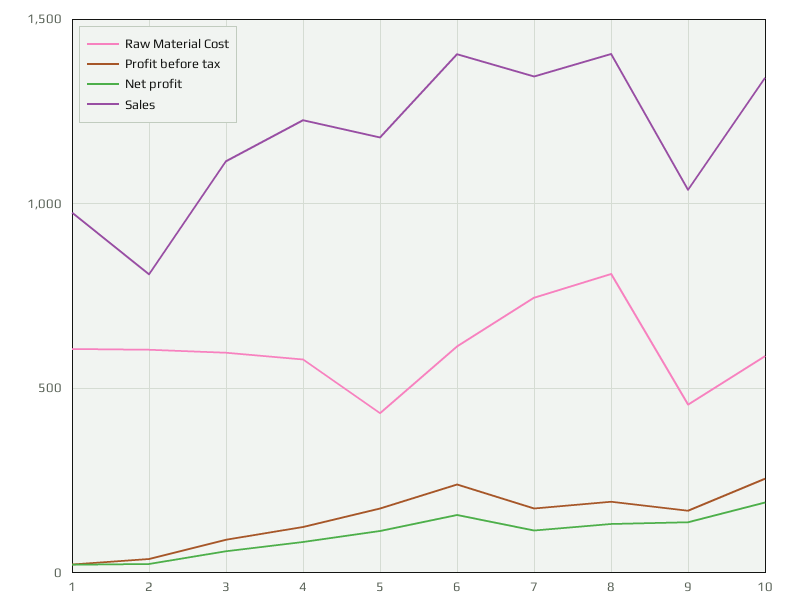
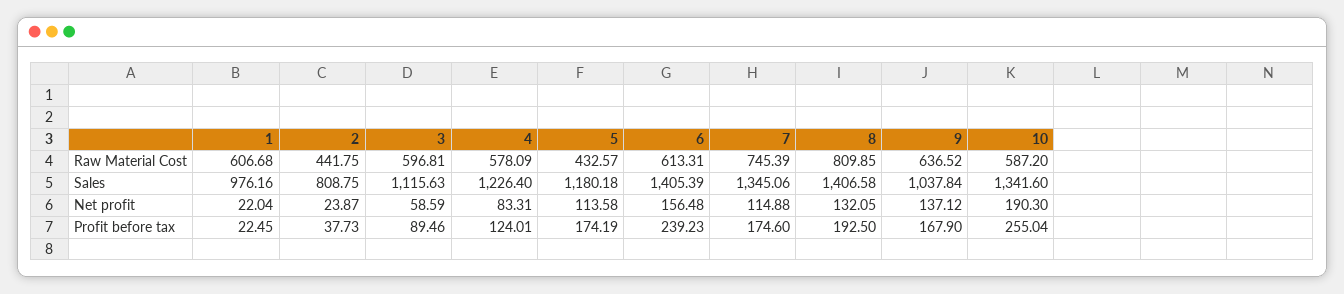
Raw Material Cost, 2: 600 -> 441.75
Raw Material Cost, 9: 450 -> 636.52

